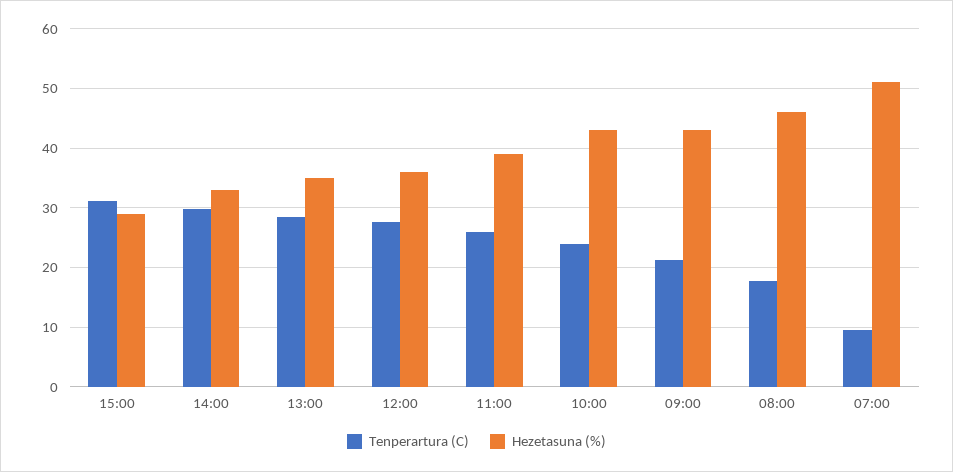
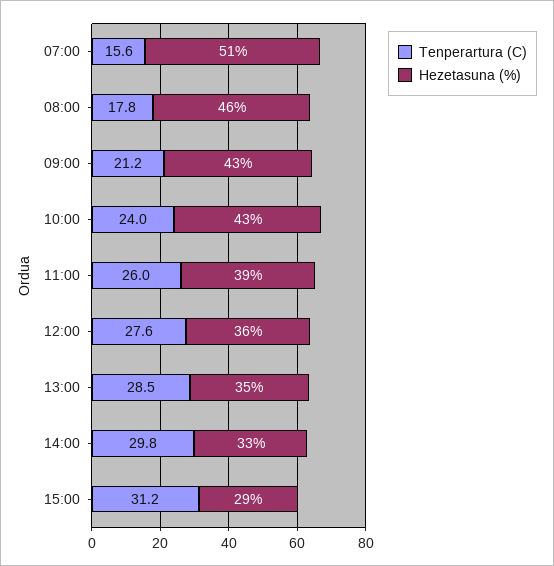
Tenperartura (C), 07:00: 10 -> 15.6

